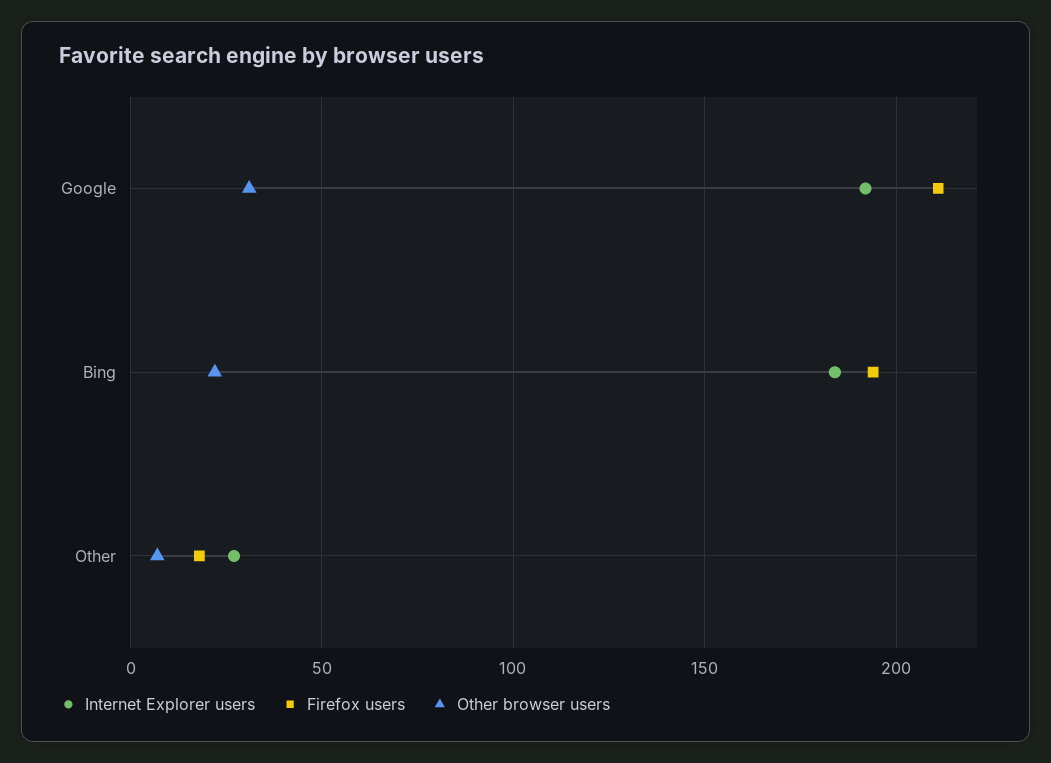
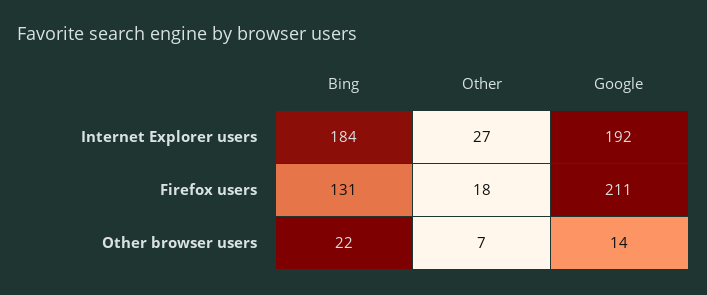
Other browser users, Google: 30 -> 14
Firefox users, Bing: 195 -> 131

